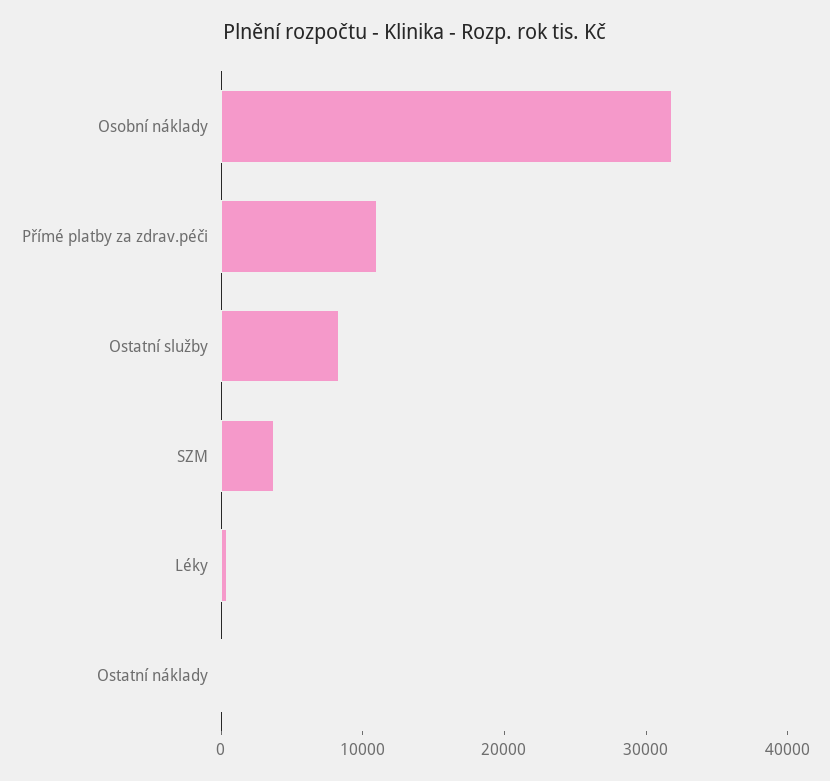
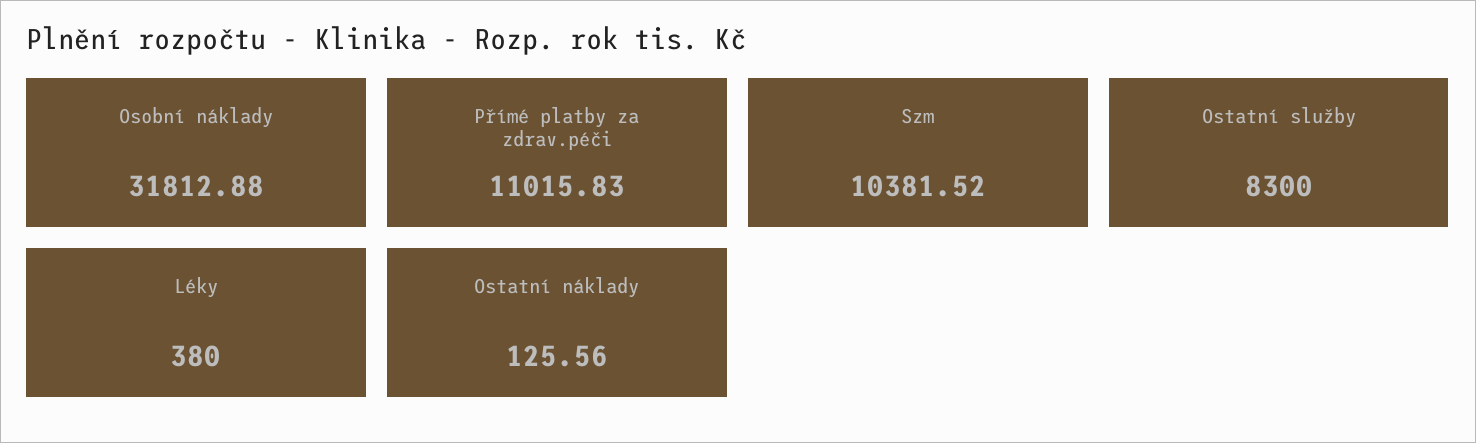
SZM: 4000 -> 10381.52

